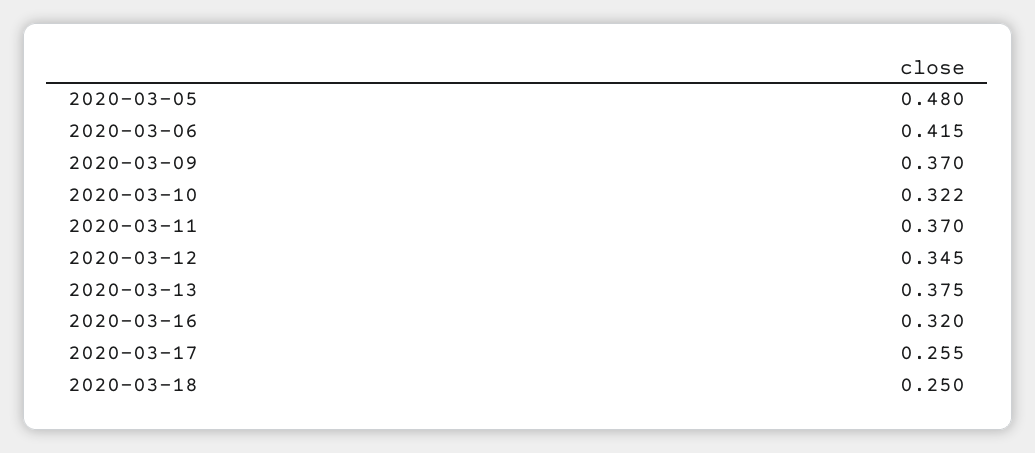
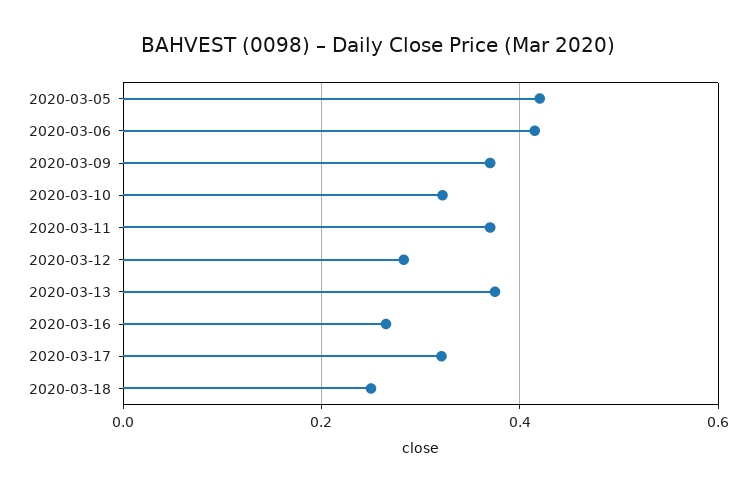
2020-03-05: 0.48 -> 0.42
2020-03-12: 0.345 -> 0.28
2020-03-16: 0.32 -> 0.26
2020-03-17: 0.255 -> 0.32

